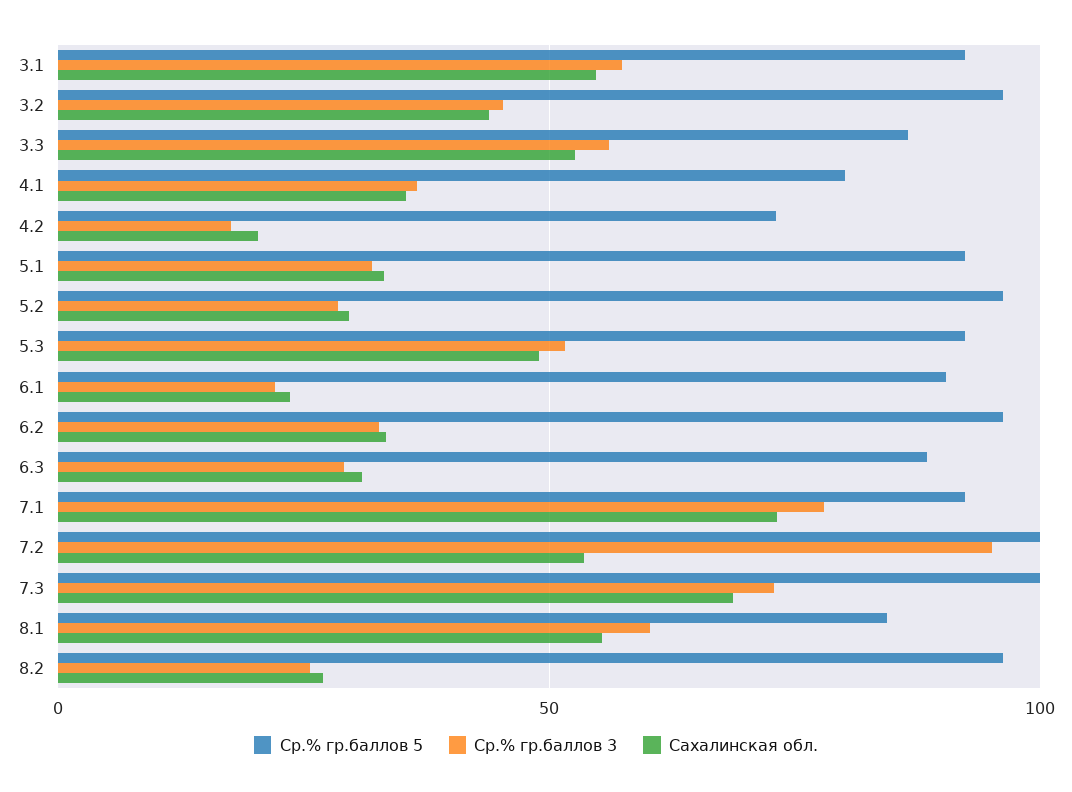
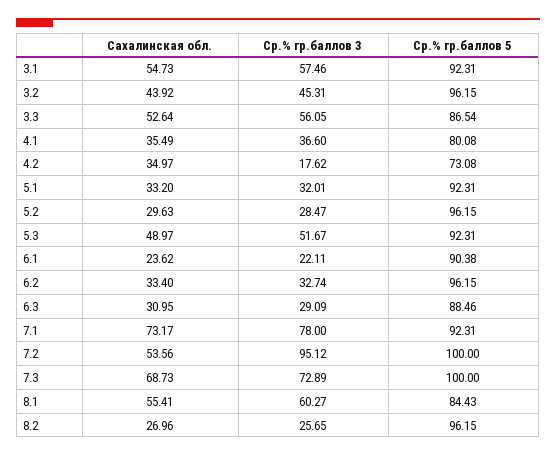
Сахалинская обл., 4.2: 20 -> 34.97

